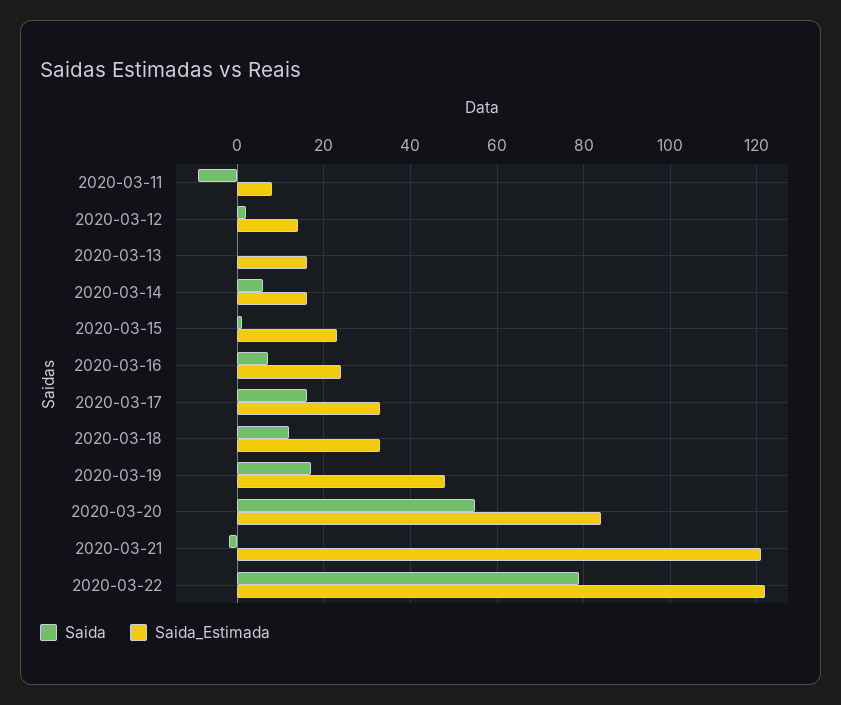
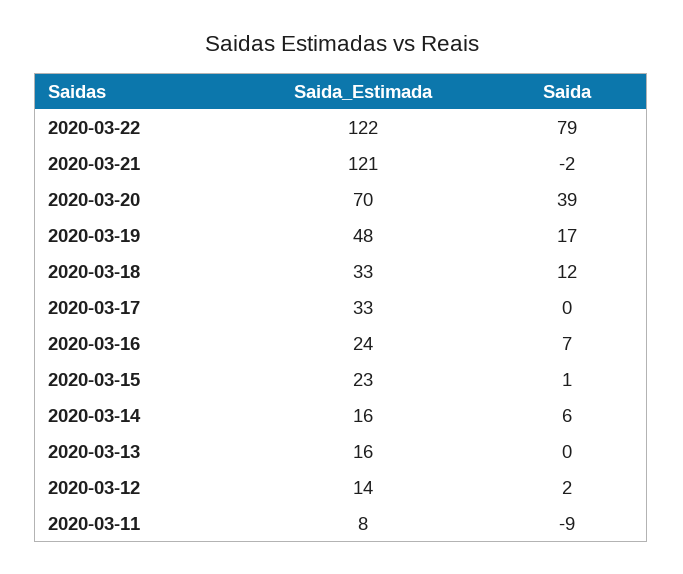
Saida, 2020-03-17: 15 -> 0
Saida, 2020-03-20: 55 -> 39
Saida_Estimada, 2020-03-20: 85 -> 70

